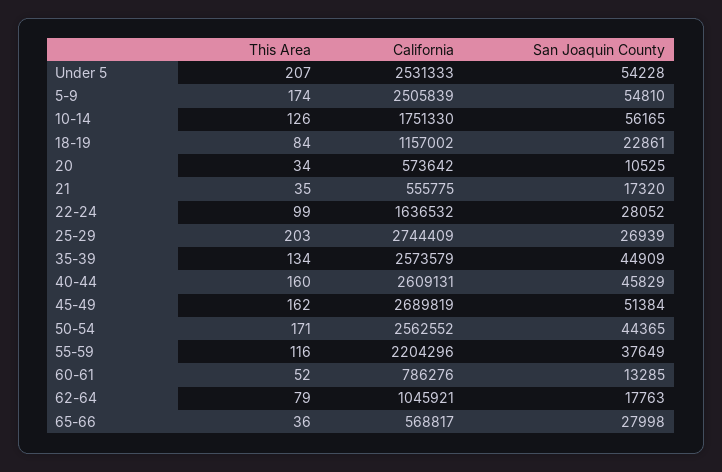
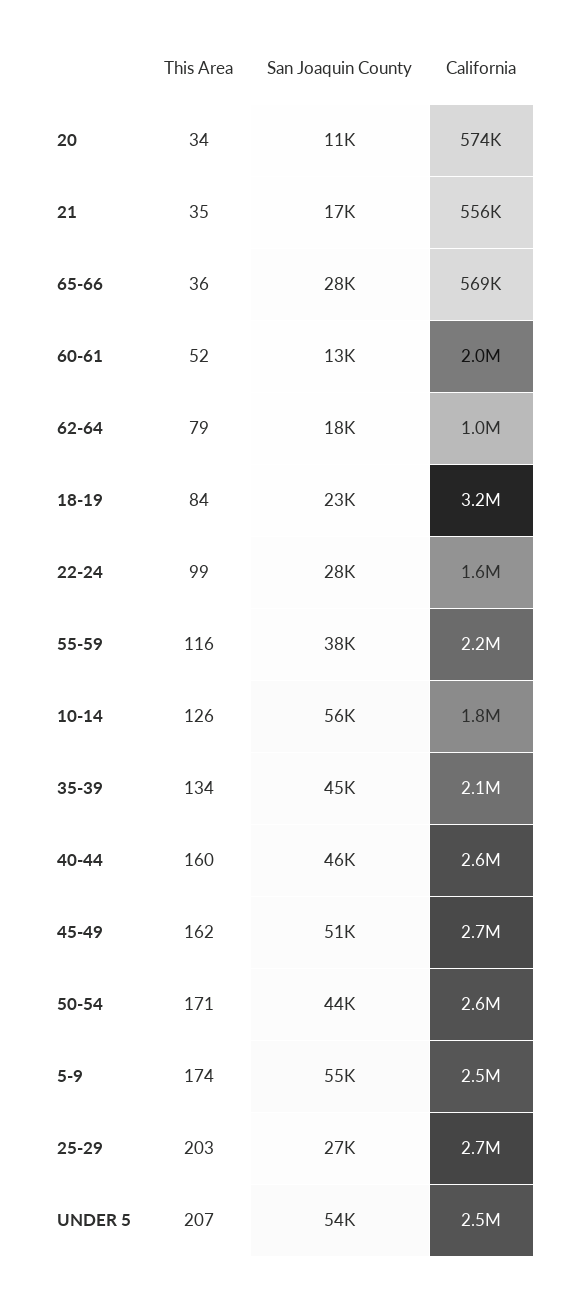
California, 18-19: 1157002 -> 3200000
California, 35-39: 2573579 -> 2100000
California, 60-61: 786276 -> 2000000

